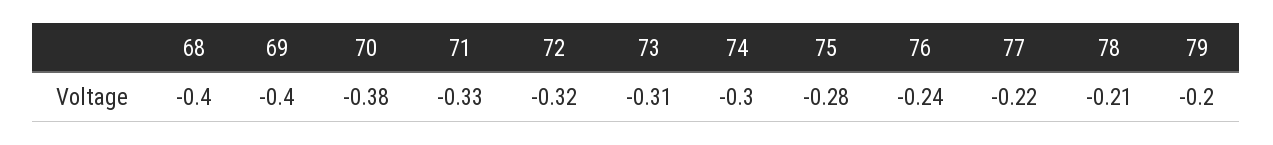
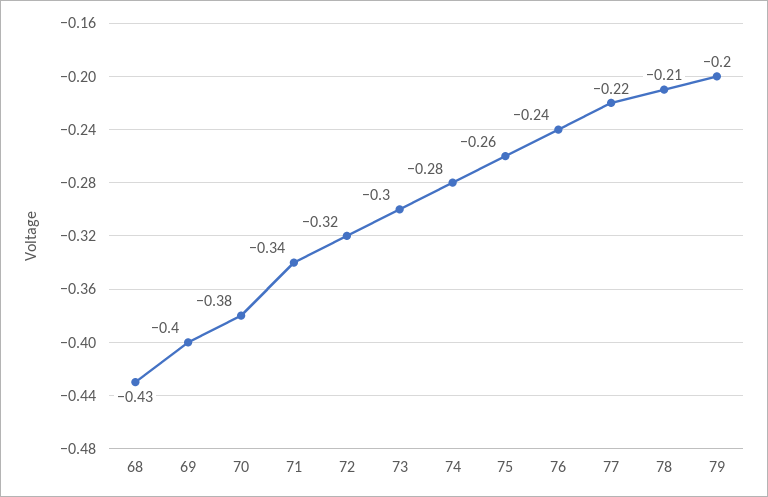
68: -0.4 -> -0.43
71: -0.33 -> -0.34
73: -0.31 -> -0.3
74: -0.3 -> -0.28
75: -0.28 -> -0.26

